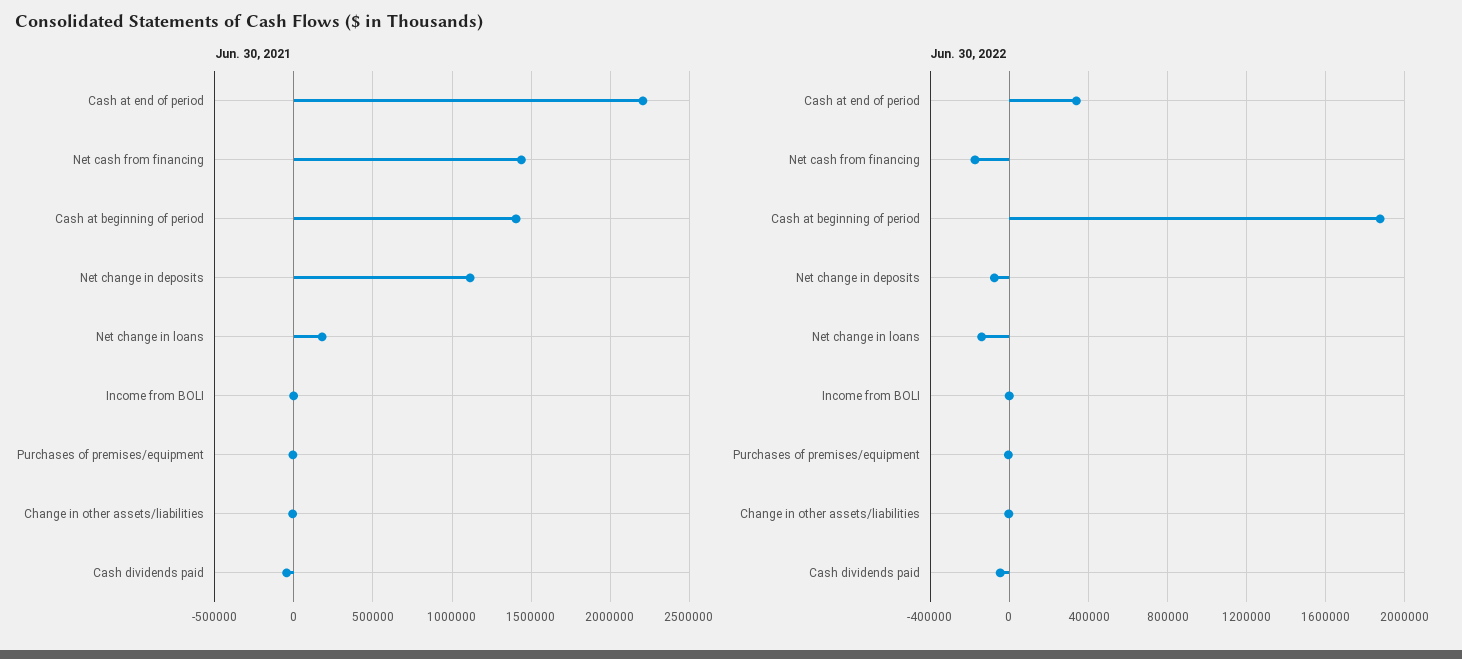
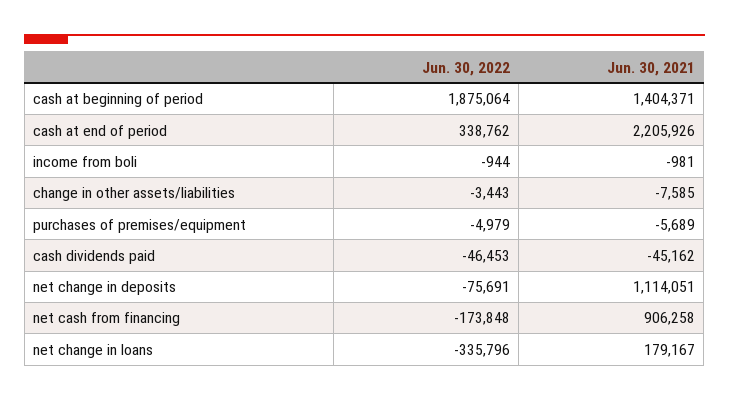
Jun. 30, 2021, Net cash from financing: 1450000 -> 906258
Jun. 30, 2022, Net change in loans: -150000 -> -335796

